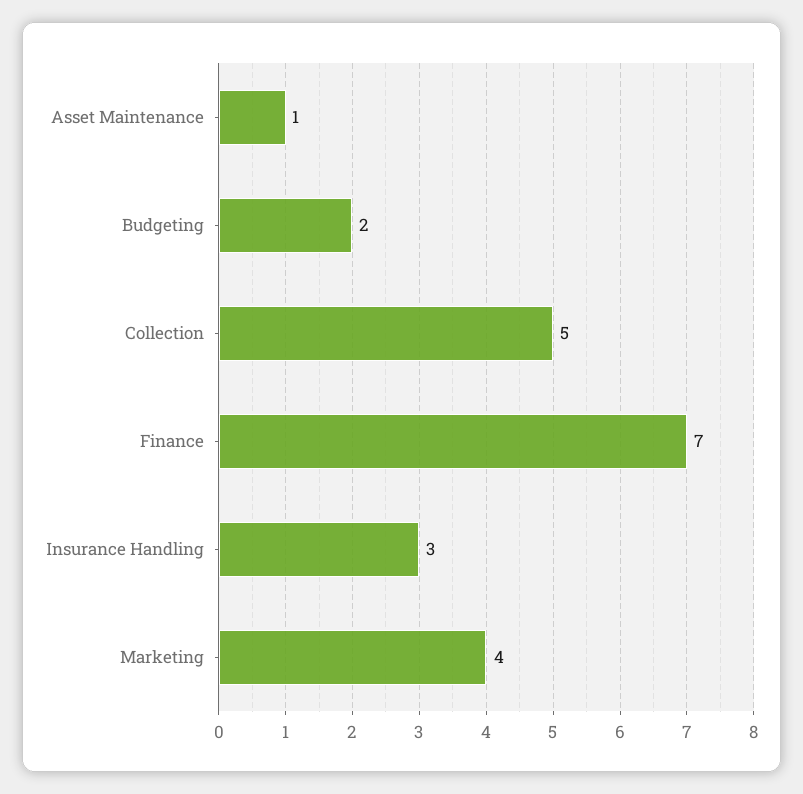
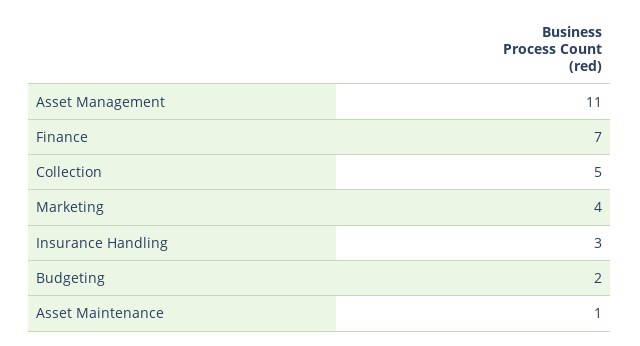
Asset Management: none -> 11

